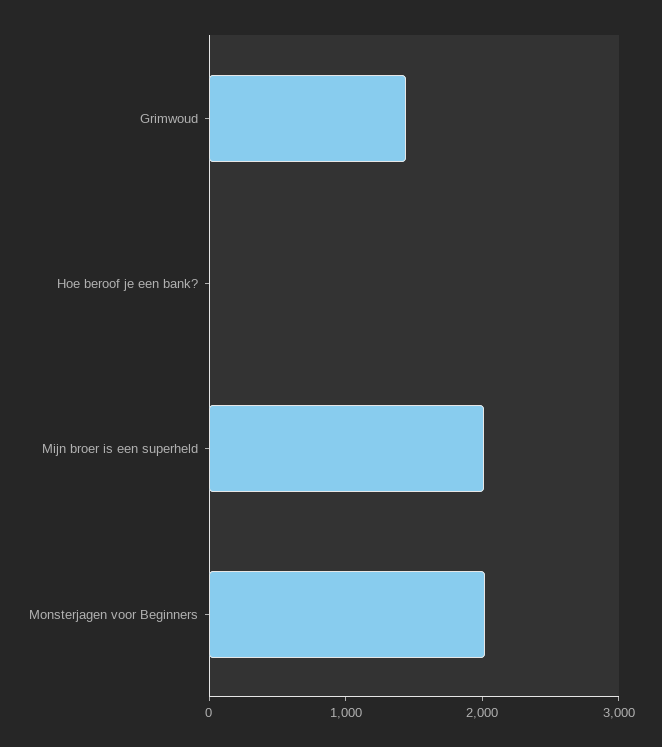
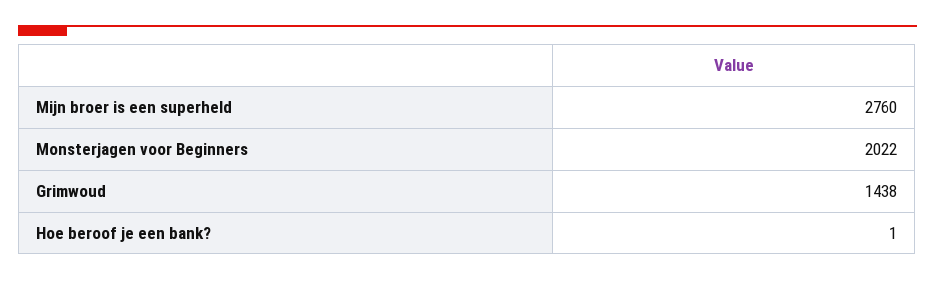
Mijn broer is een superheld: 2000 -> 2760

